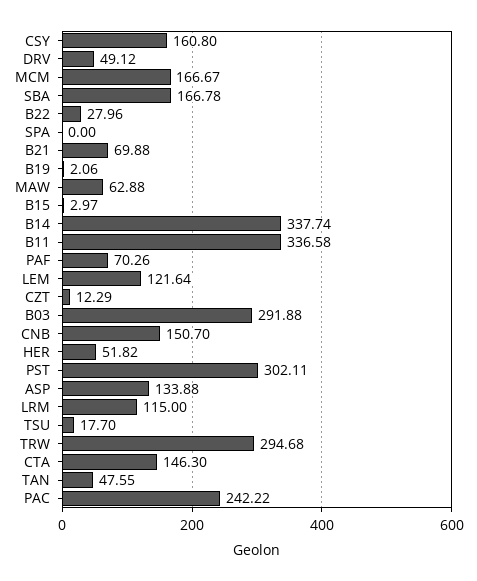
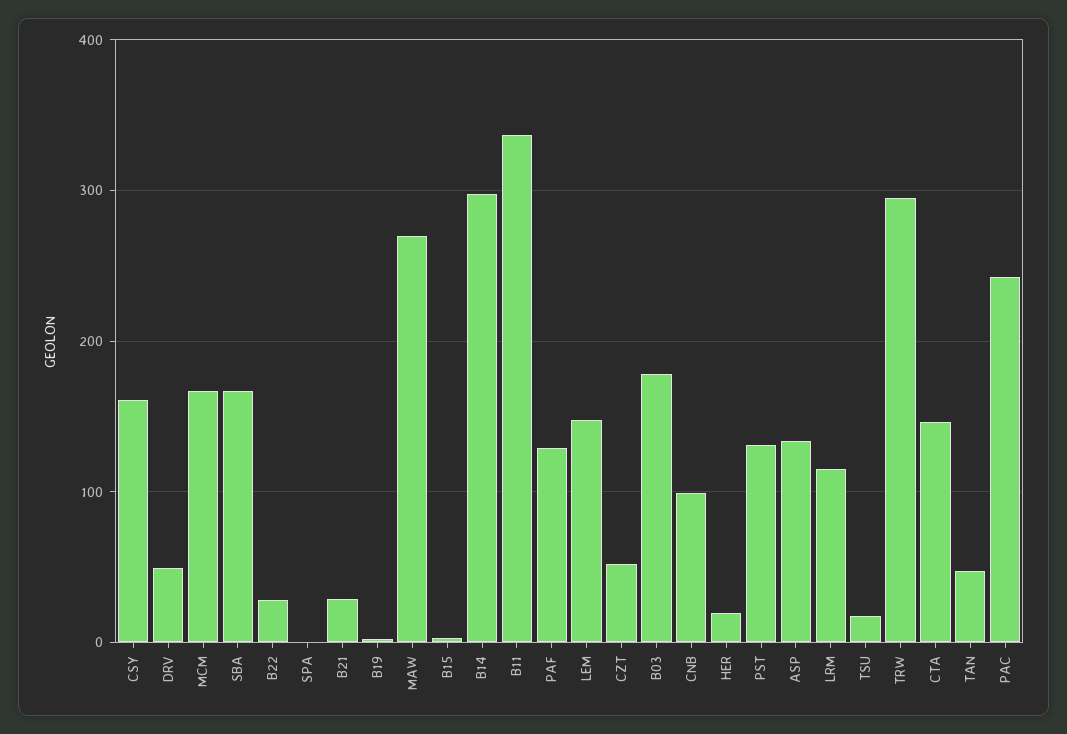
B21: 69.88 -> 30
MAW: 62.88 -> 270
B14: 337.74 -> 300
PAF: 70.26 -> 130
LEM: 121.64 -> 150
CZT: 12.29 -> 50
B03: 291.88 -> 180
CNB: 150.7 -> 100
HER: 51.82 -> 20
PST: 302.11 -> 130

